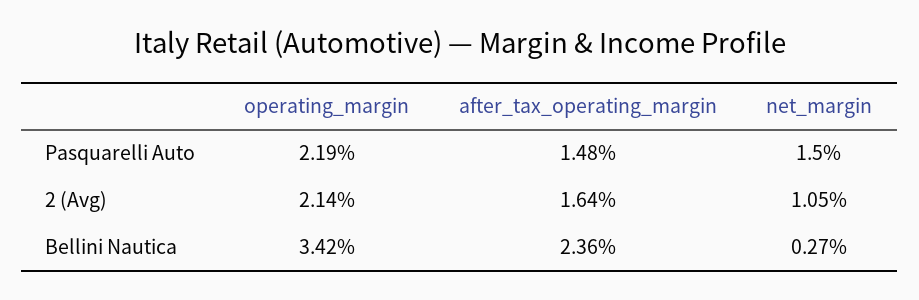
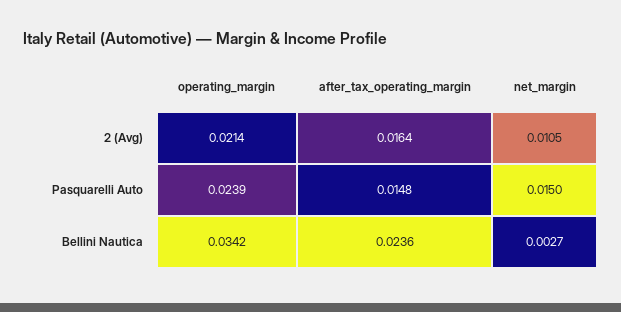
operating_margin, Pasquarelli Auto: 0.0219 -> 0.0239

